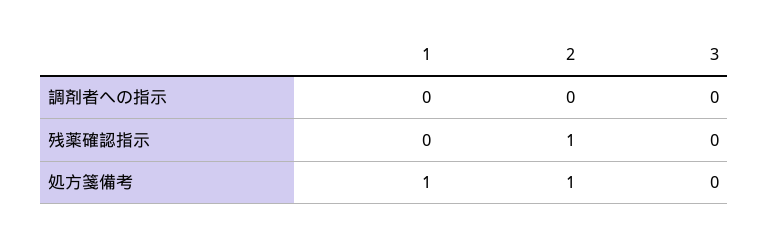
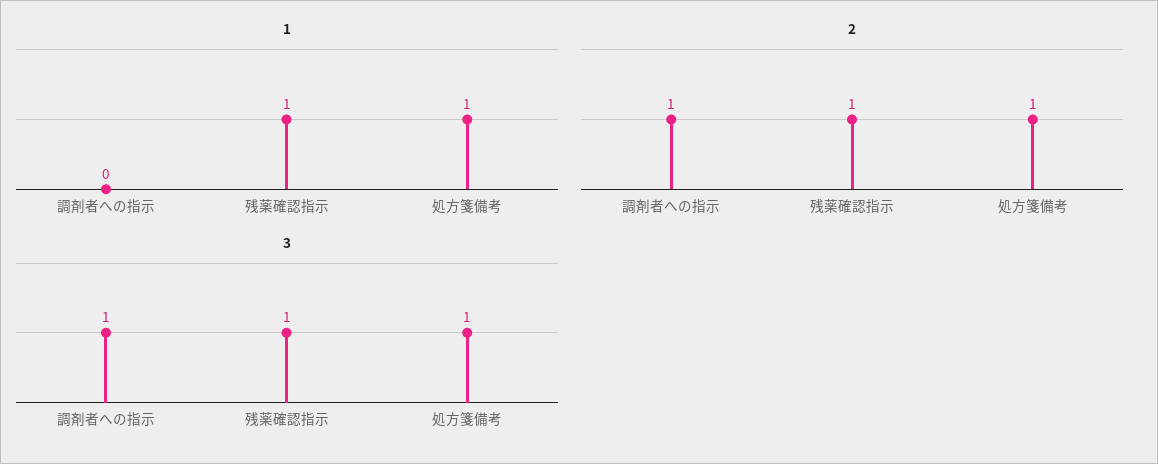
2, 調剤者への指示: 0 -> 1
3, 調剤者への指示: 0 -> 1
1, 残薬確認指示: 0 -> 1
3, 残薬確認指示: 0 -> 1
3, 処方箋備考: 0 -> 1

